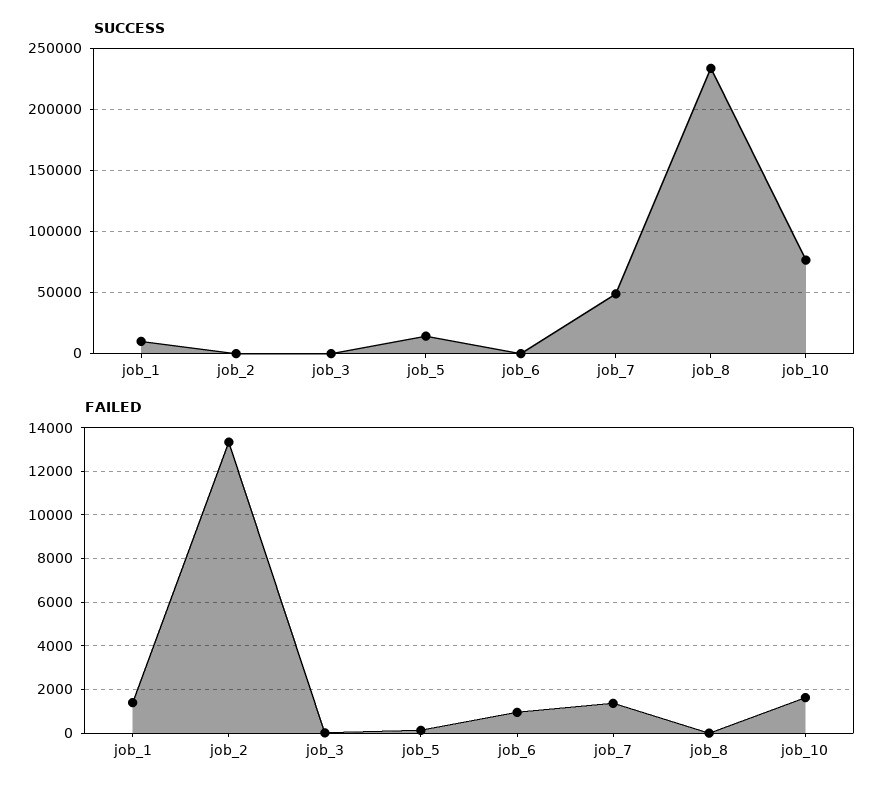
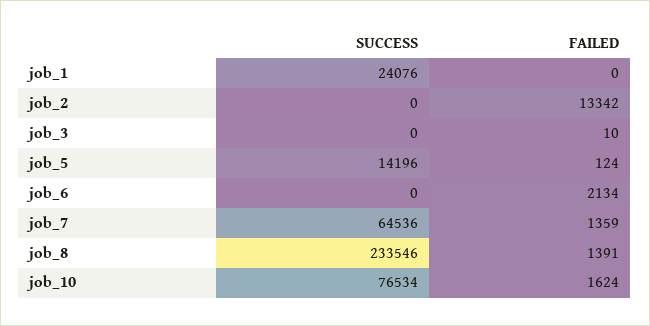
SUCCESS, job_1: 10000 -> 24076
SUCCESS, job_7: 50000 -> 64536
FAILED, job_1: 1500 -> 0
FAILED, job_6: 1000 -> 2134
FAILED, job_8: 0 -> 1391

